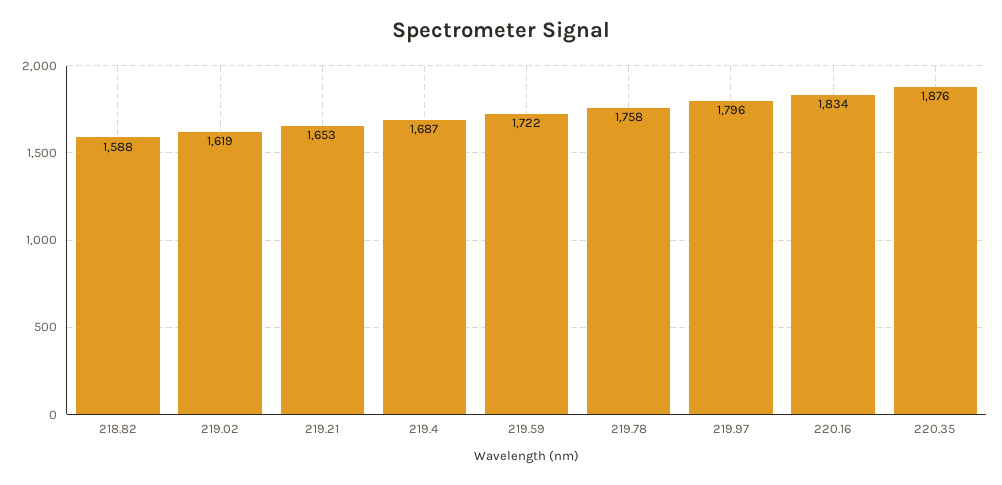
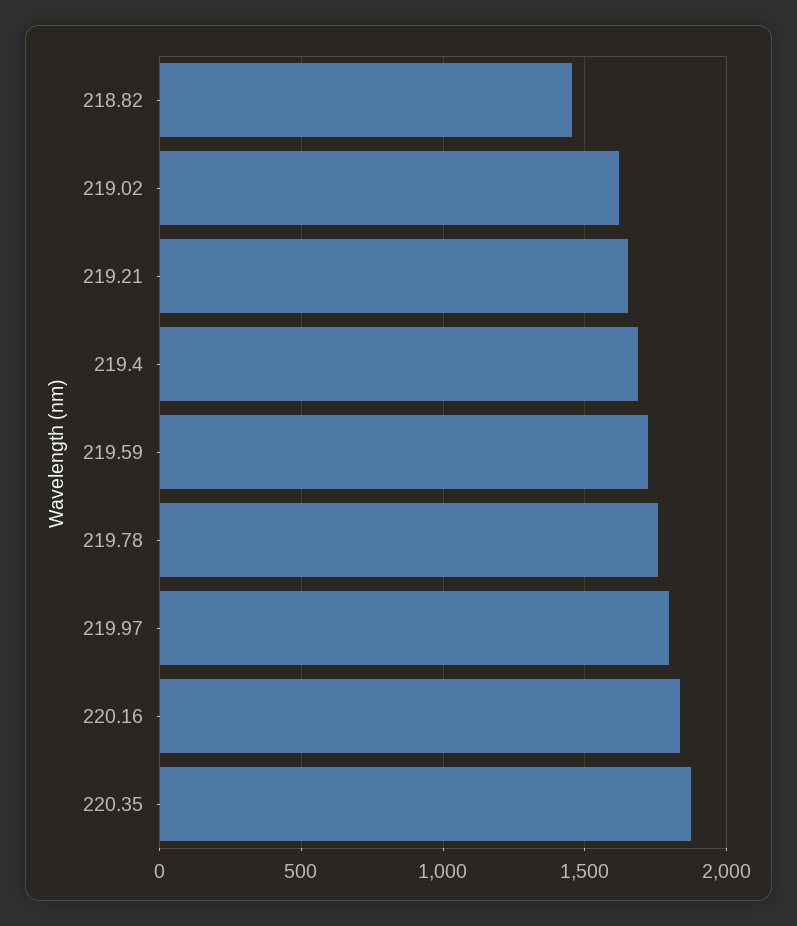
218.82: 1588 -> 1450

